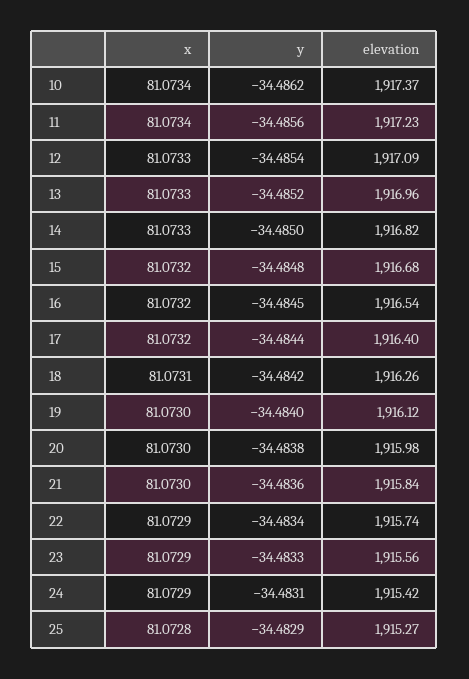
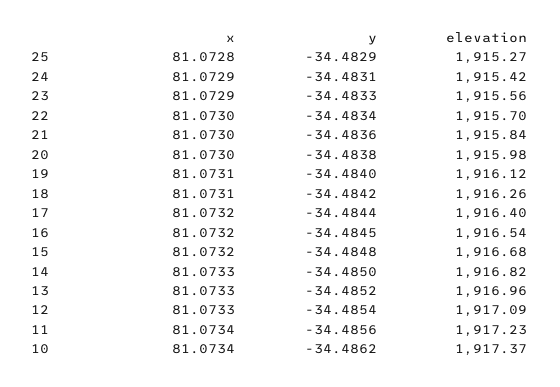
x, 19: 81.073 -> 81.0731
x, 22: 81.0729 -> 81.073
elevation, 22: 1915.74 -> 1915.7

